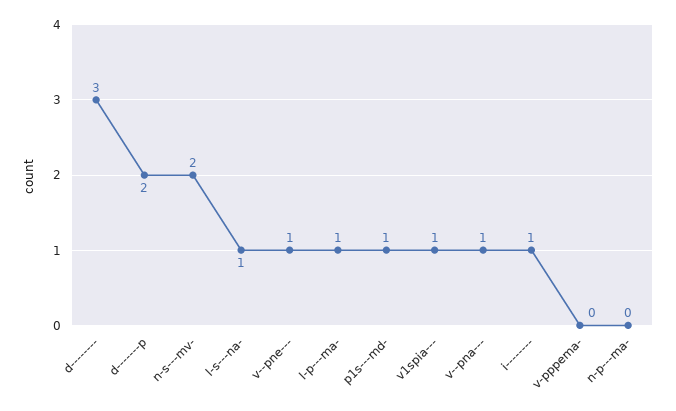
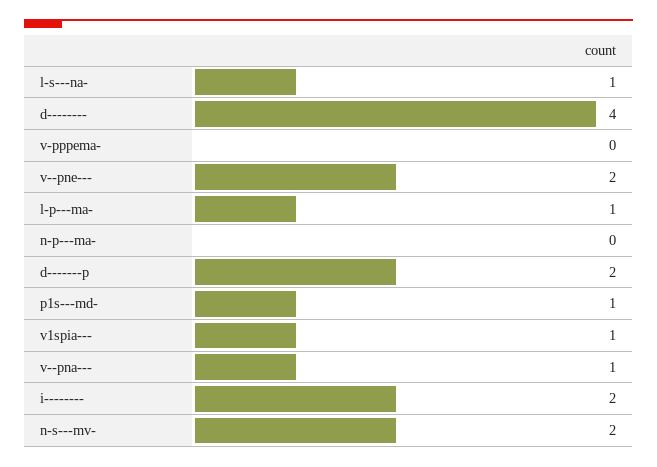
d--------: 3 -> 4
v--pne---: 1 -> 2
i--------: 1 -> 2

